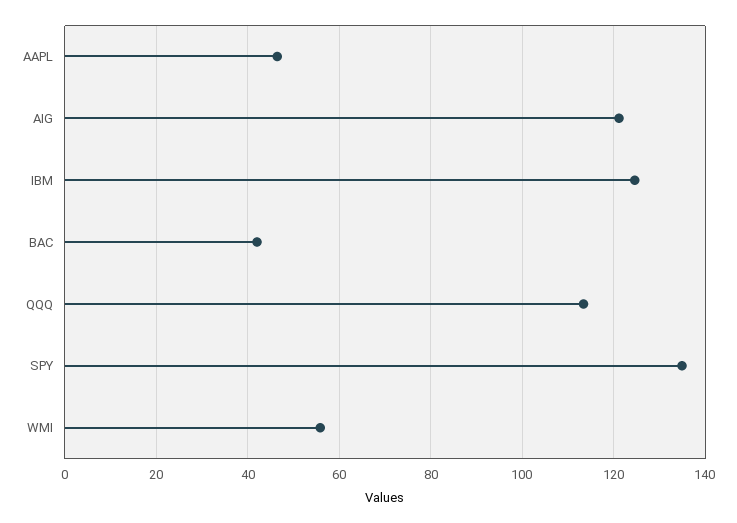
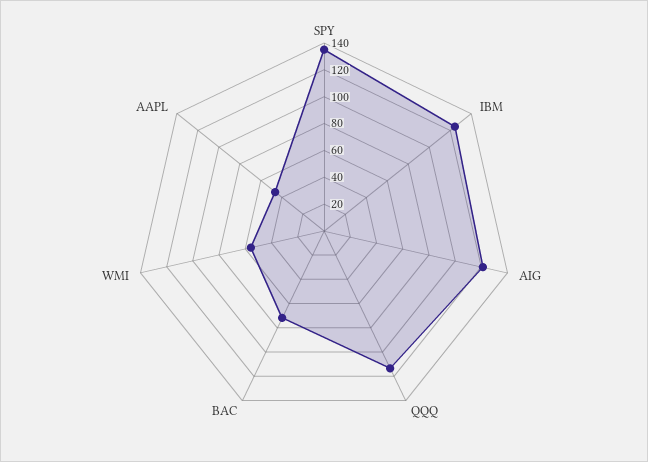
BAC: 42 -> 70

